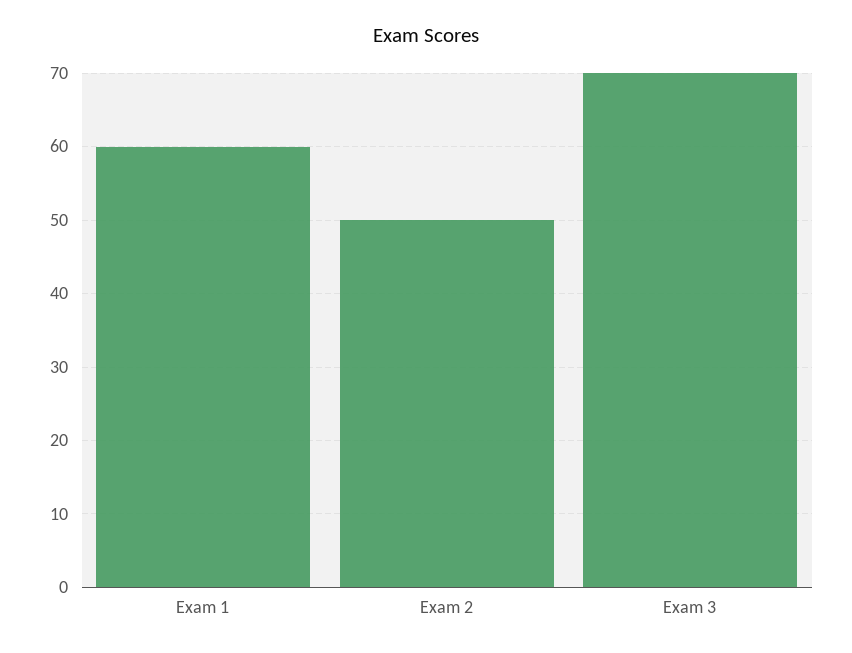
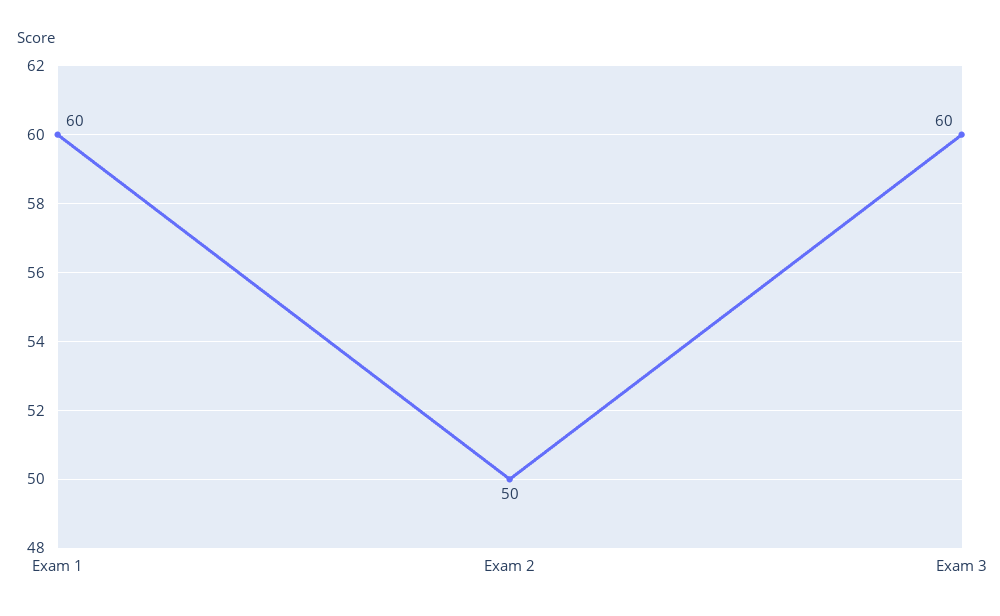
Exam 3: 70 -> 60

